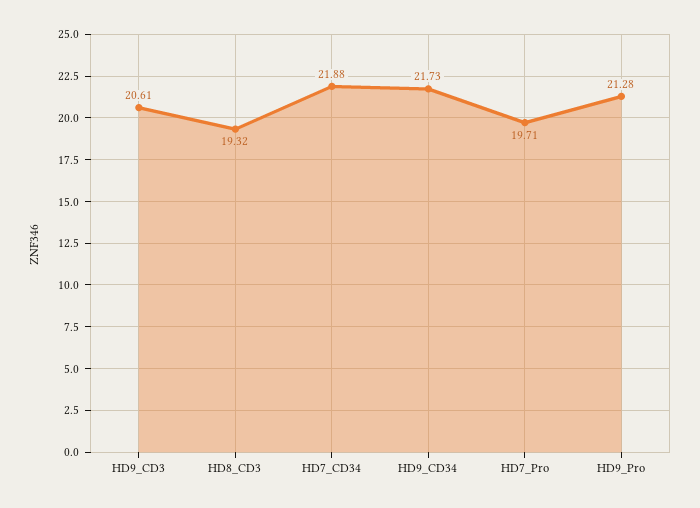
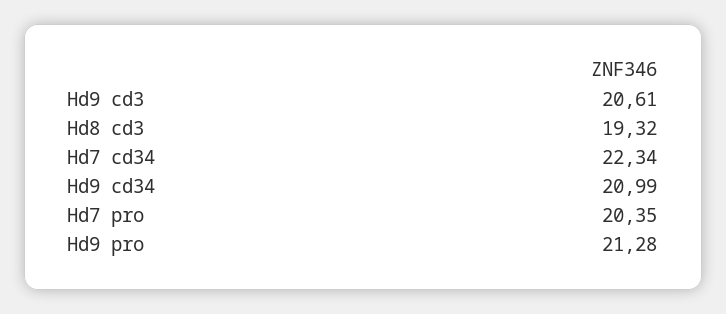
HD7_CD34: 21.88 -> 22.34
HD9_CD34: 21.73 -> 20.99
HD7_Pro: 19.71 -> 20.35

